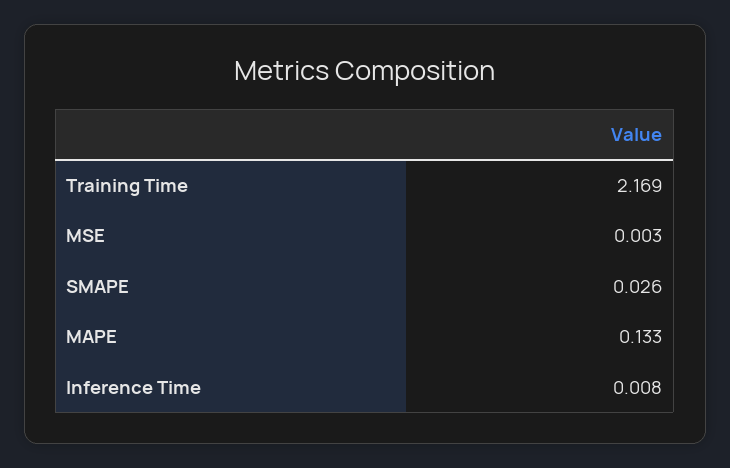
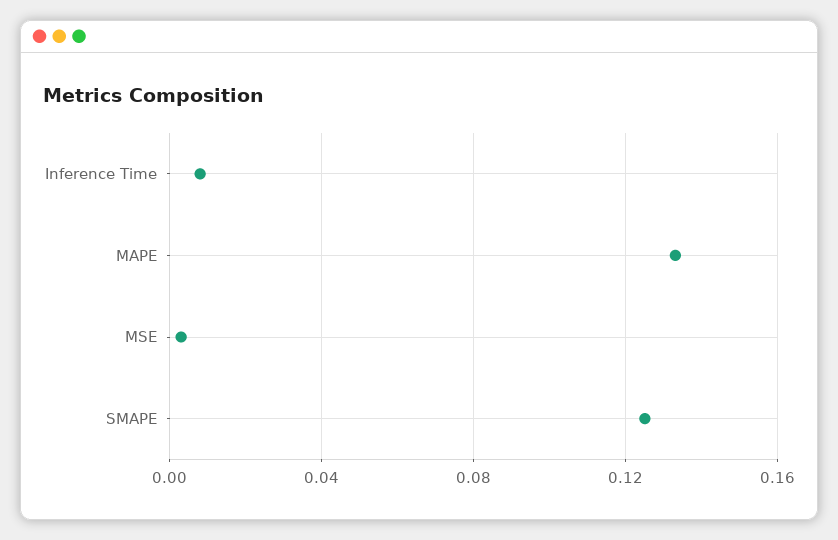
Training Time: 2.169 -> none
SMAPE: 0.026 -> 0.125

